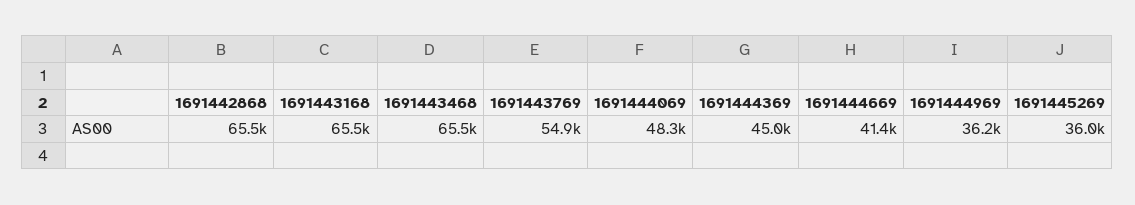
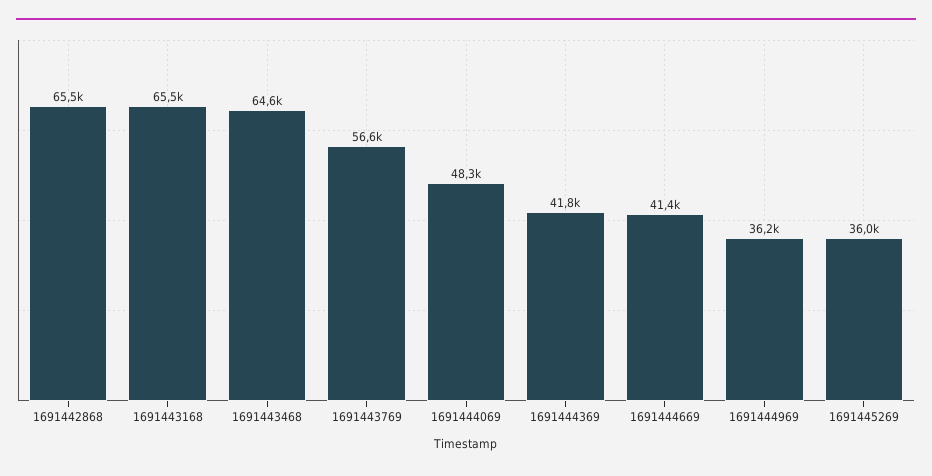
1691443468: 65500 -> 64600
1691443769: 54900 -> 56600
1691444369: 45000 -> 41800

